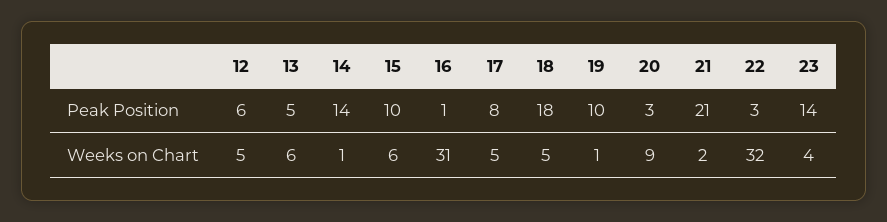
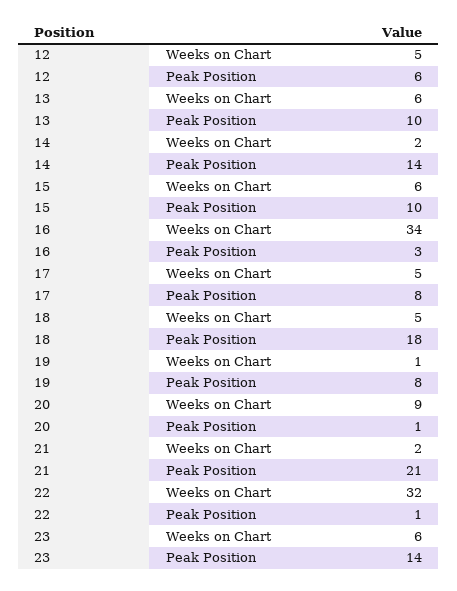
13, Peak Position: 5 -> 10
16, Peak Position: 1 -> 3
19, Peak Position: 10 -> 8
20, Peak Position: 3 -> 1
22, Peak Position: 3 -> 1
14, Weeks on Chart: 1 -> 2
16, Weeks on Chart: 31 -> 34
23, Weeks on Chart: 4 -> 6

